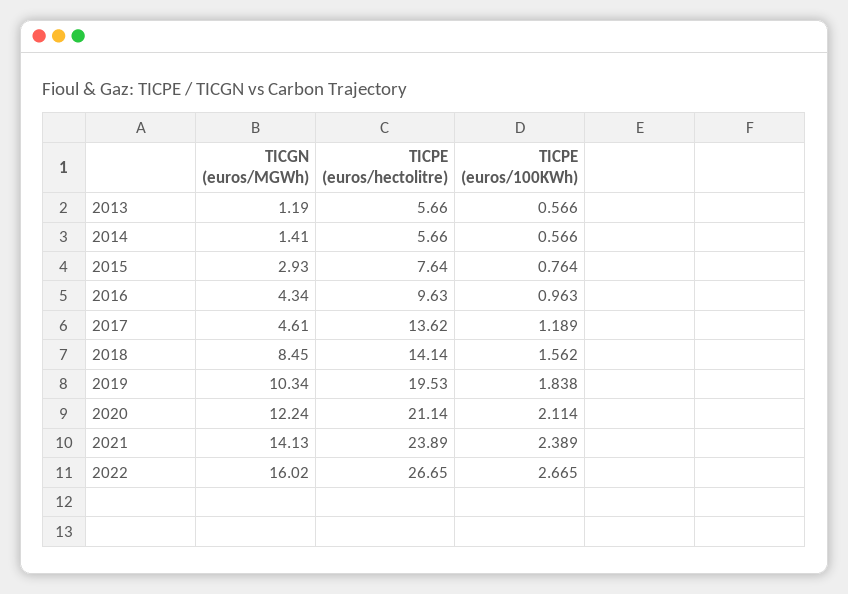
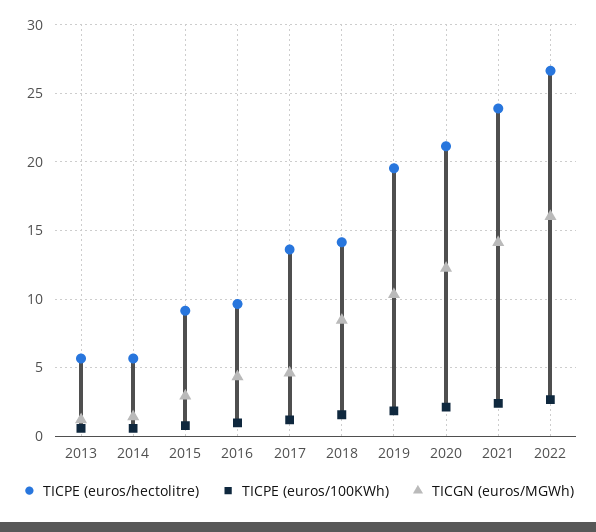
TICPE (euros/hectolitre), 2015: 7.64 -> 9

